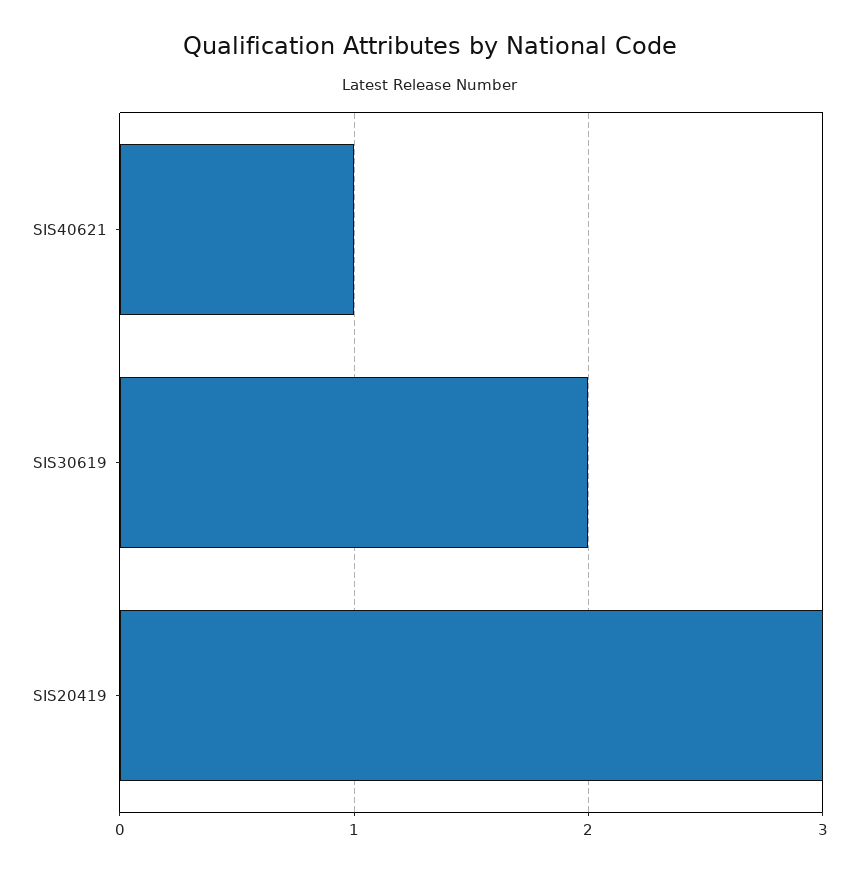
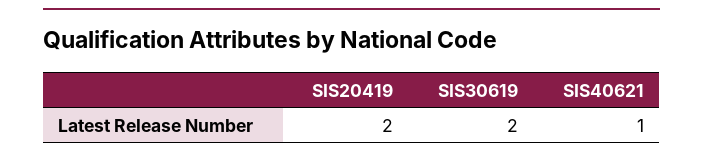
SIS20419: 3 -> 2

